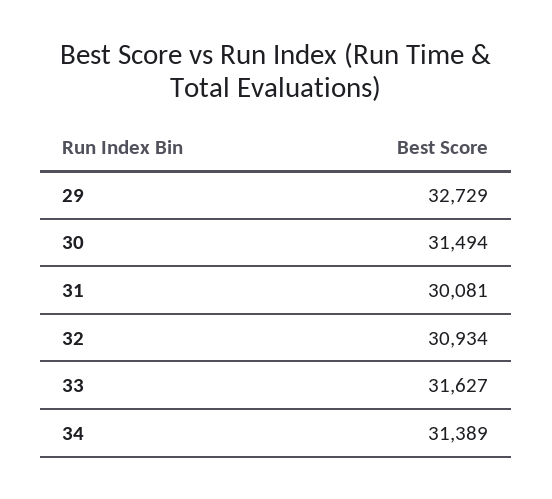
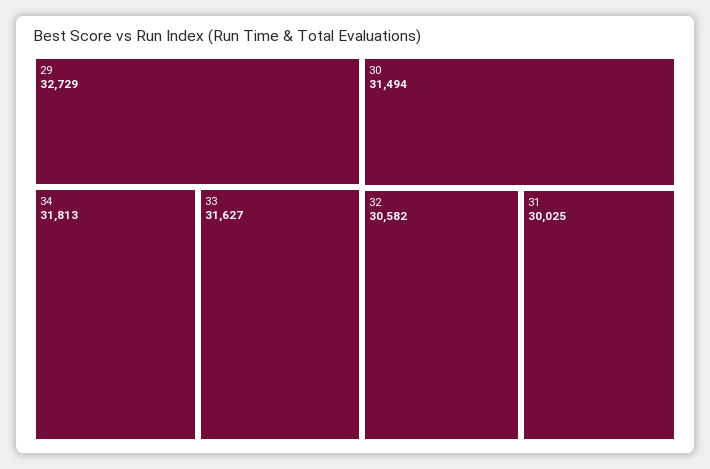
31: 30081 -> 30025
32: 30934 -> 30582
34: 31389 -> 31813

